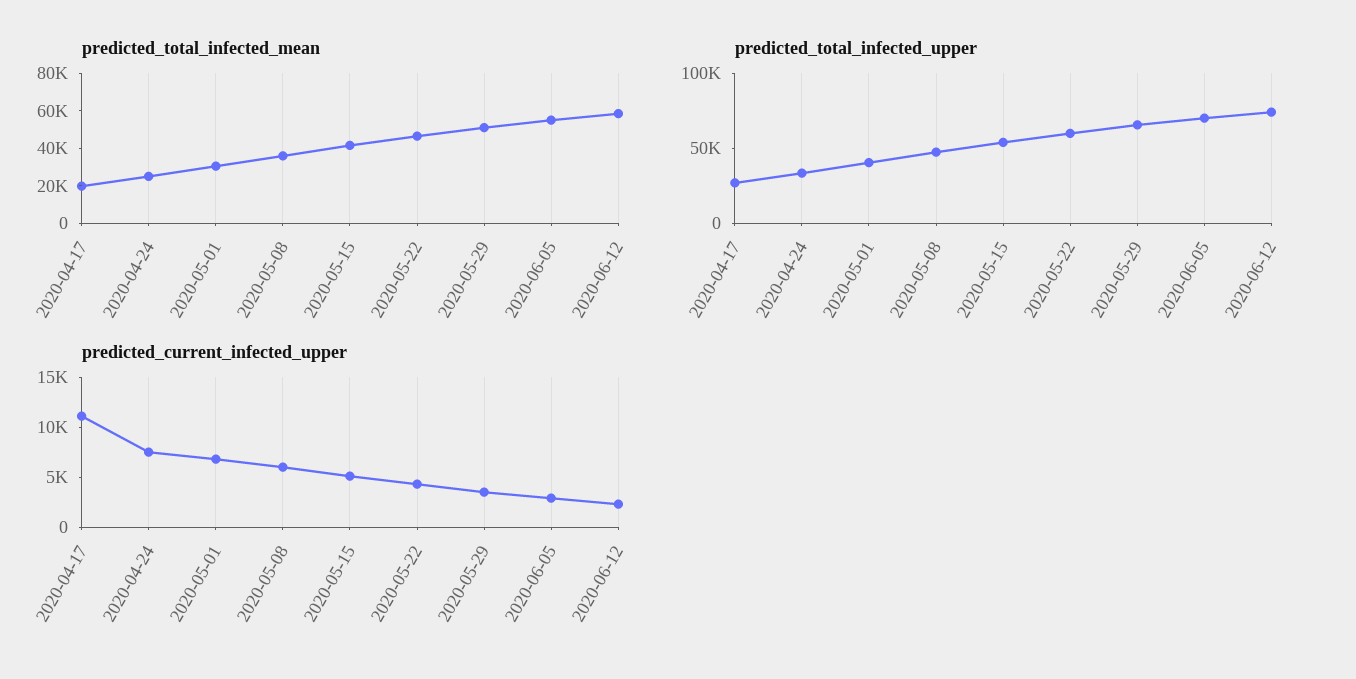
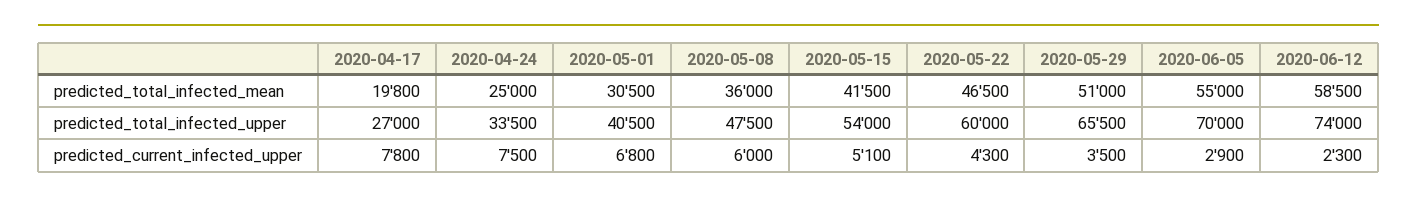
predicted_current_infected_upper, 2020-04-17: 11000 -> 7800

